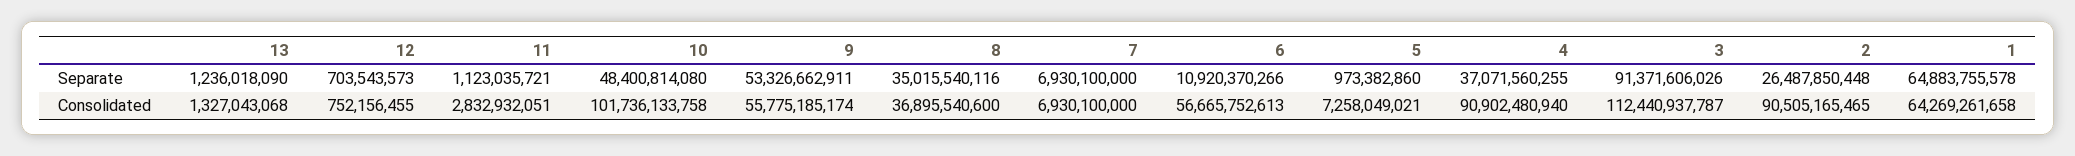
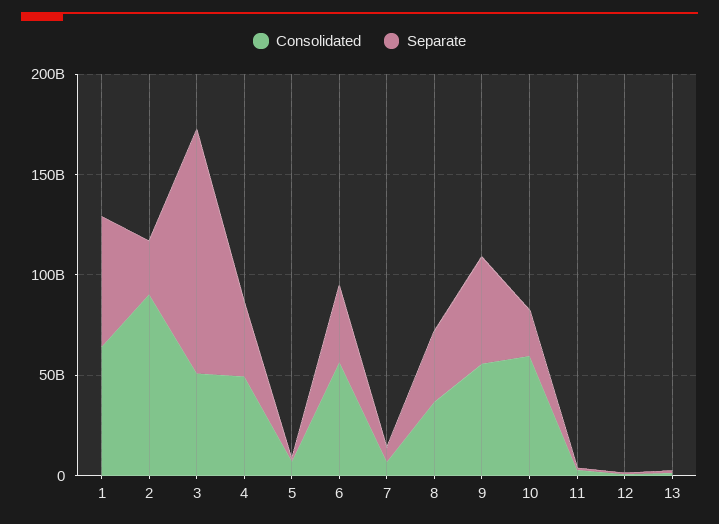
Separate, 10: 48400814080 -> 20000000000
Separate, 6: 10920370266 -> 40000000000
Separate, 3: 91371606026 -> 120000000000
Consolidated, 10: 101736133758 -> 60000000000
Consolidated, 4: 90902480940 -> 50000000000
Consolidated, 3: 112440937787 -> 50000000000

